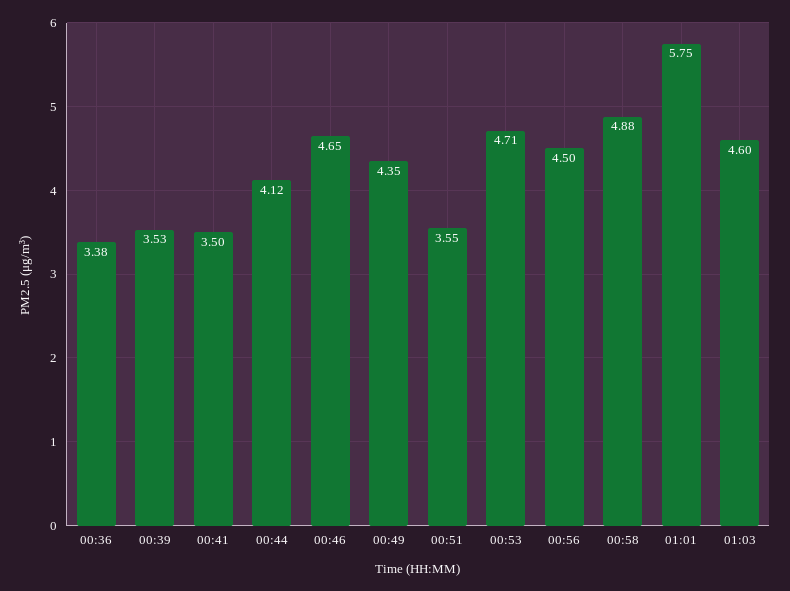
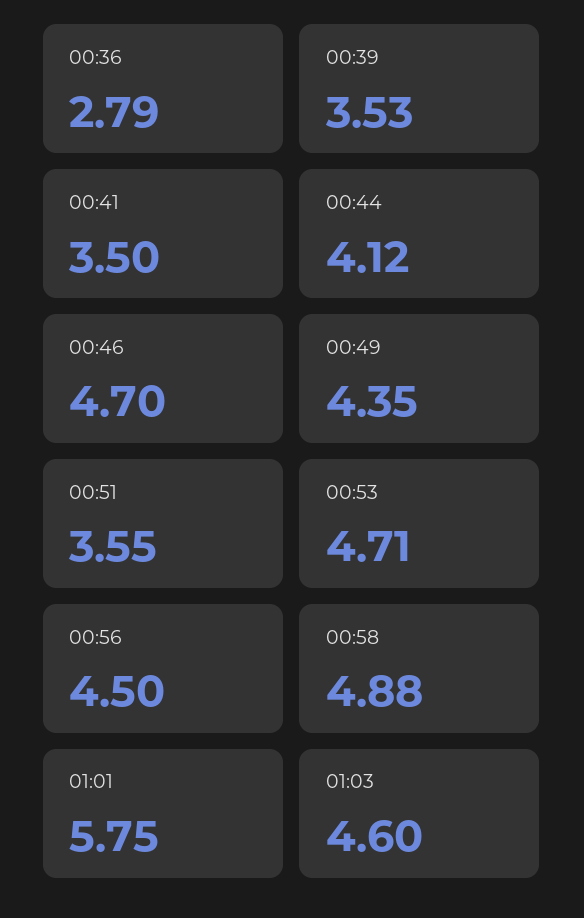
00:36: 3.38 -> 2.79
00:46: 4.65 -> 4.7

